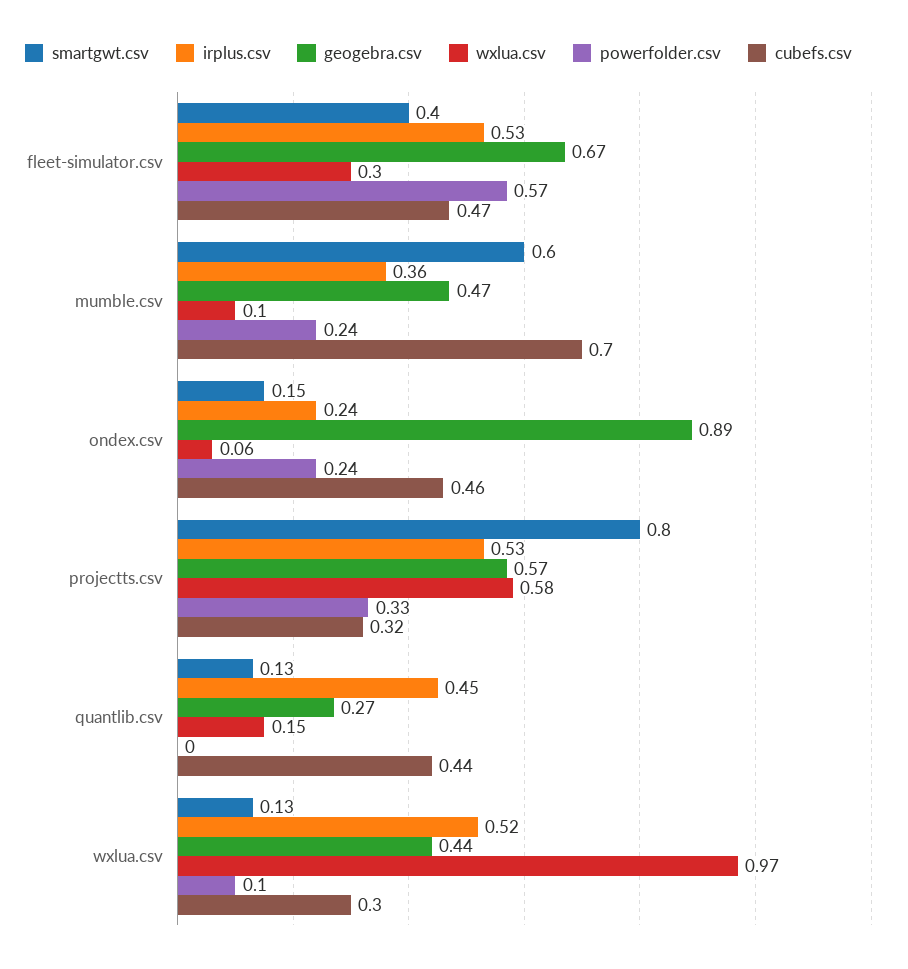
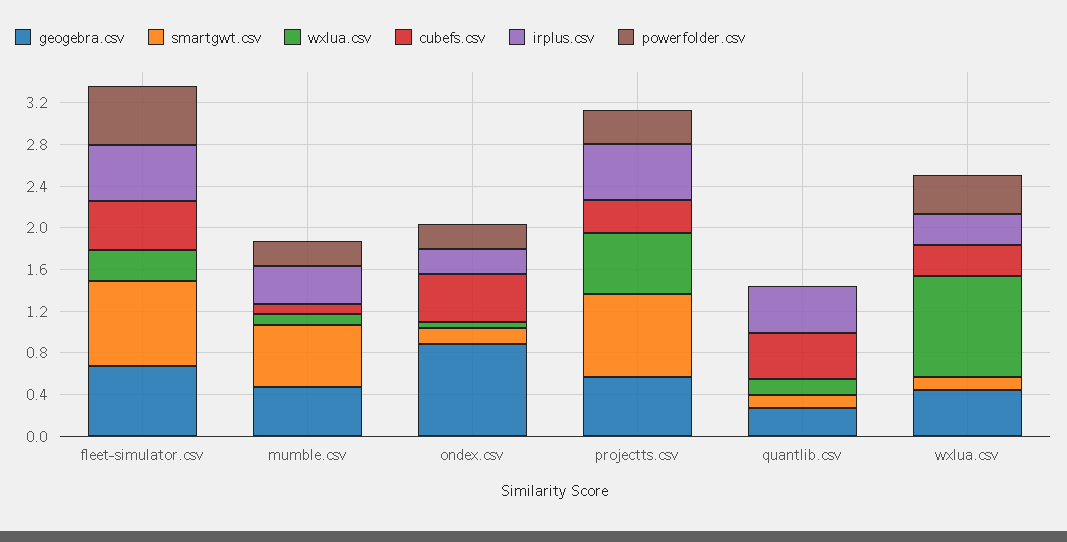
smartgwt.csv, fleet-simulator.csv: 0.4 -> 0.8
cubefs.csv, mumble.csv: 0.7 -> 0.1
irplus.csv, wxlua.csv: 0.52 -> 0.3
powerfolder.csv, wxlua.csv: 0.1 -> 0.4

